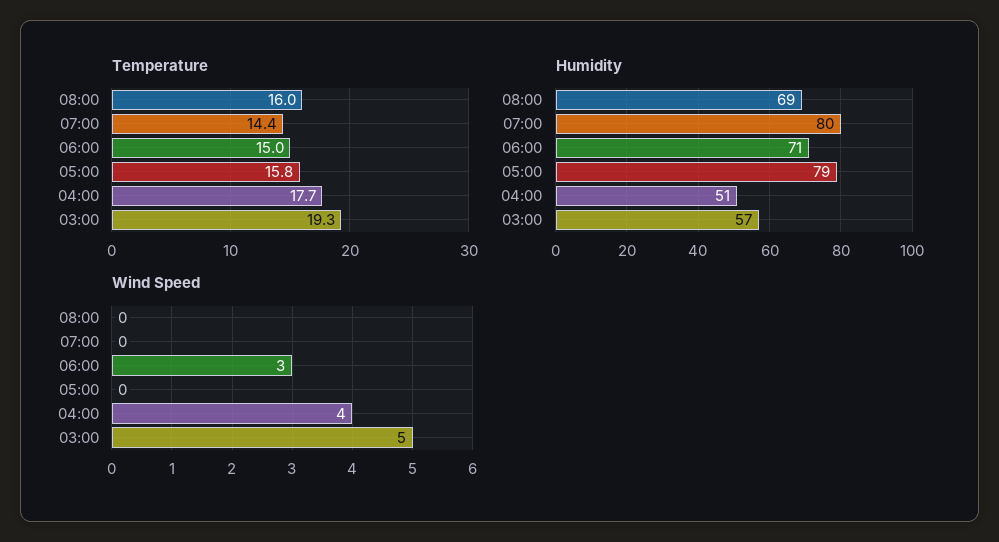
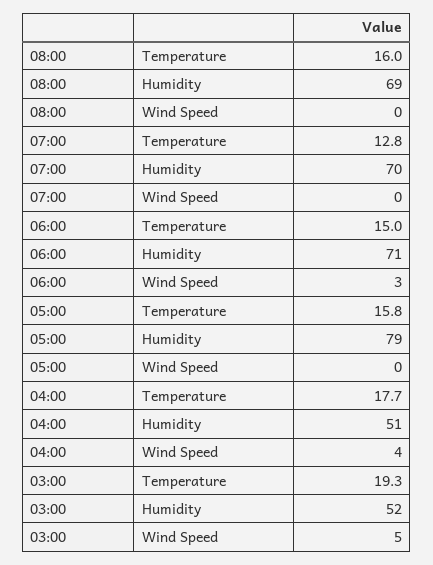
Temperature, 07:00: 14.4 -> 12.8
Humidity, 07:00: 80 -> 70
Humidity, 03:00: 57 -> 52

